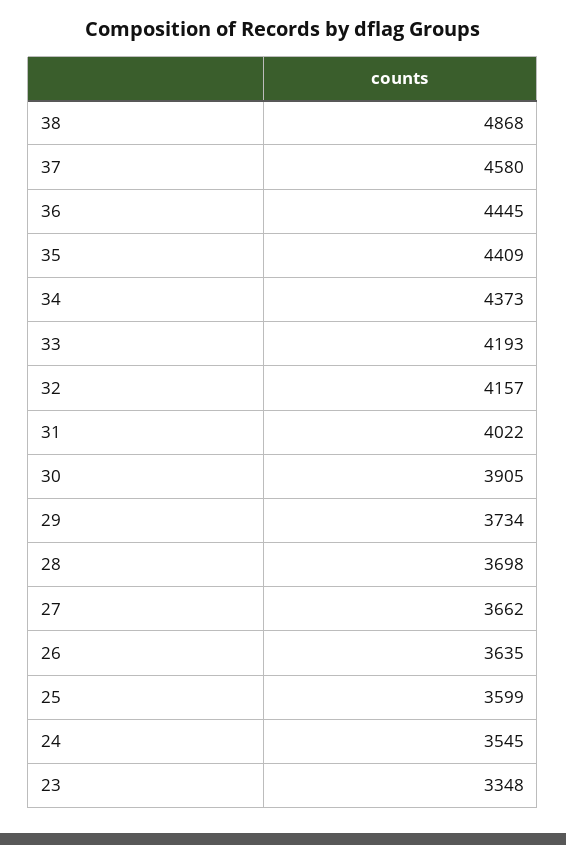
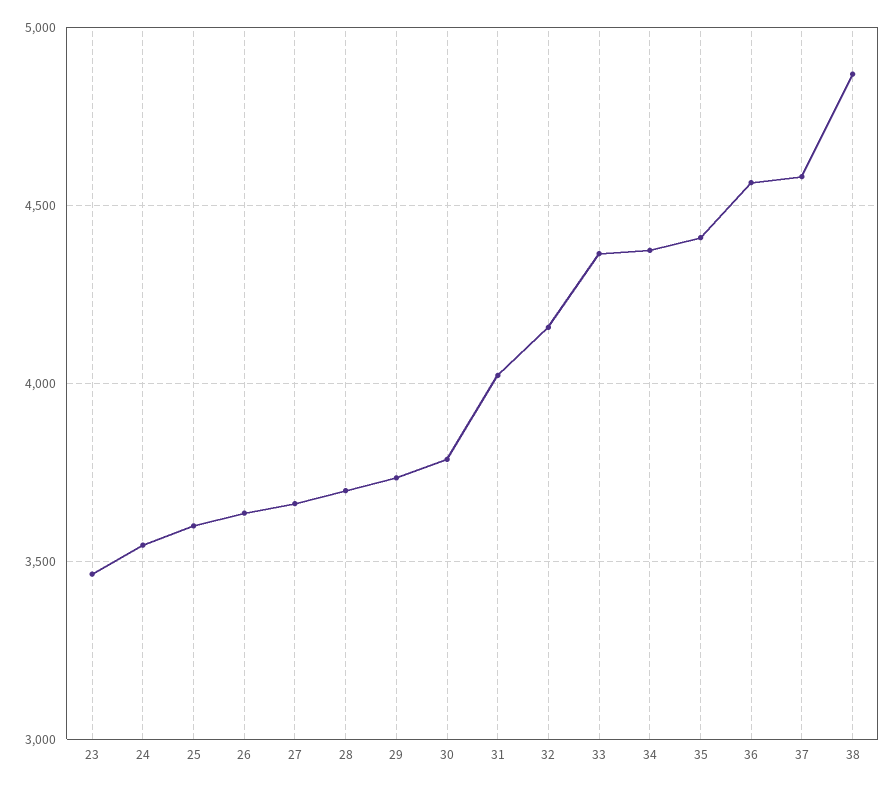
36: 4445 -> 4550
33: 4193 -> 4350
30: 3905 -> 3800
23: 3348 -> 3450

